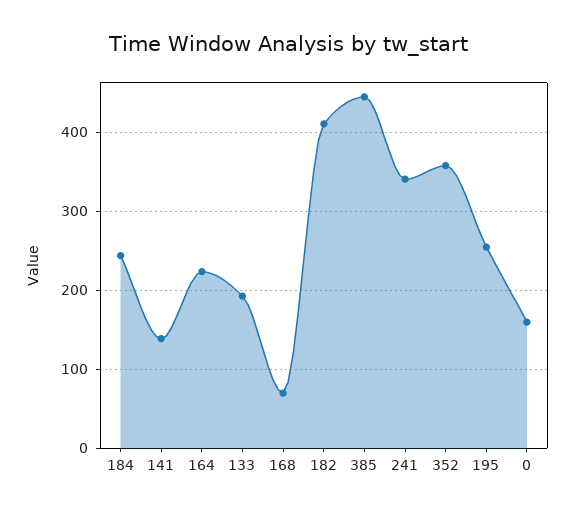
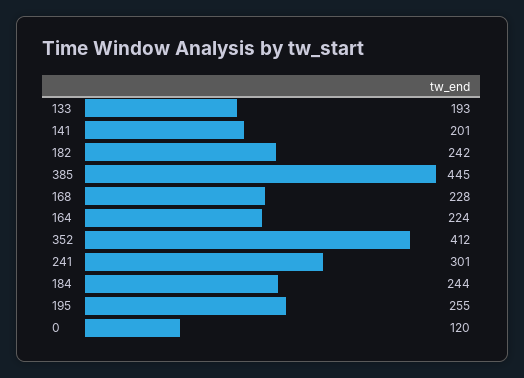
141: 140 -> 201
168: 70 -> 228
182: 410 -> 242
241: 340 -> 301
352: 360 -> 412
0: 160 -> 120

